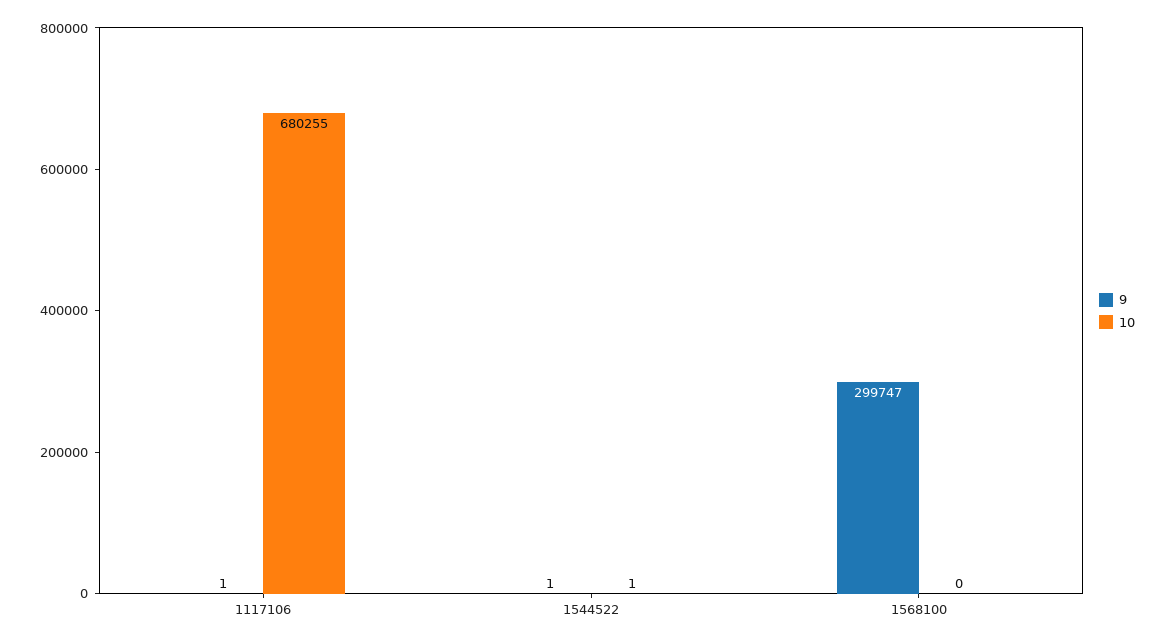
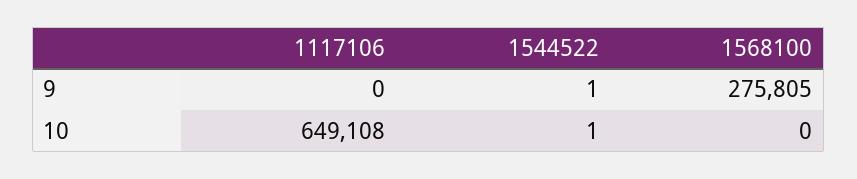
9, 1117106: 1 -> 0
10, 1117106: 680255 -> 649108
9, 1568100: 299747 -> 275805

